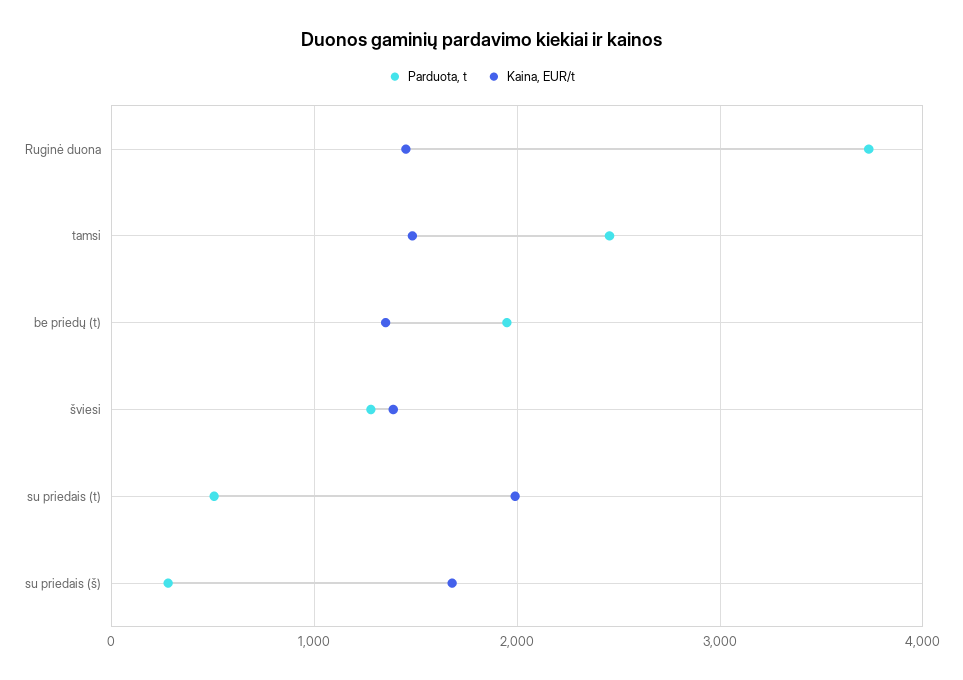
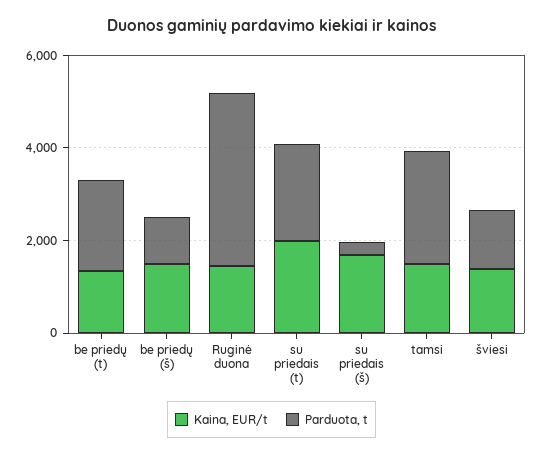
Parduota, t, su priedais (t): 500 -> 2000
Kaina, EUR/t, be priedų (š): none -> 1500
Parduota, t, be priedų (š): none -> 1000

